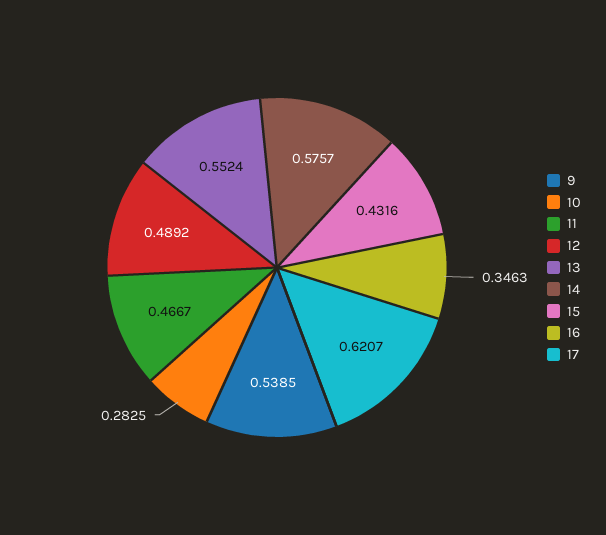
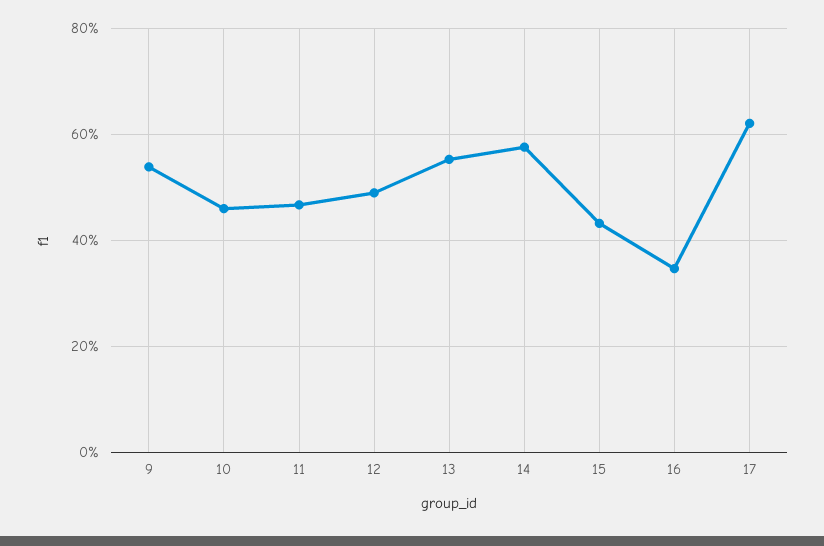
10: 0.2825 -> 0.46

